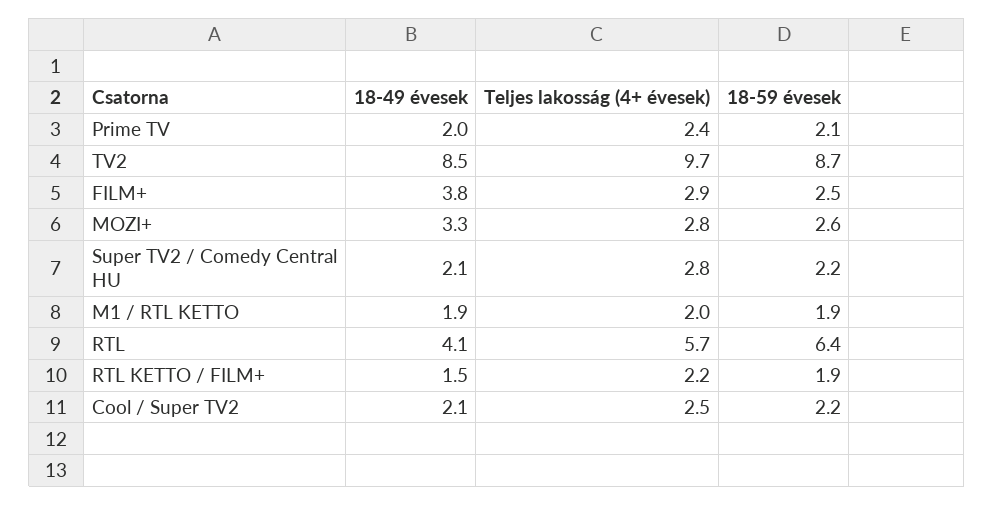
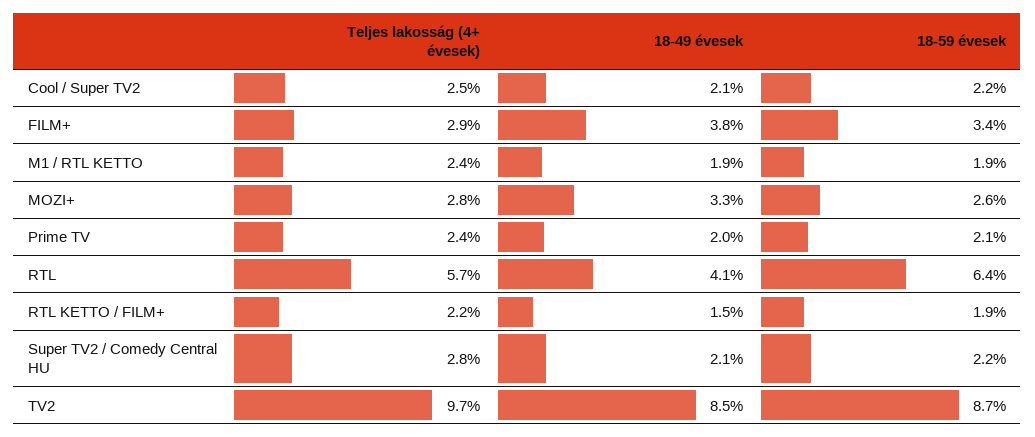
18-59 évesek, FILM+: 2.5 -> 3.4
Teljes lakosság (4+ évesek), M1 / RTL KETTO: 2 -> 2.4

